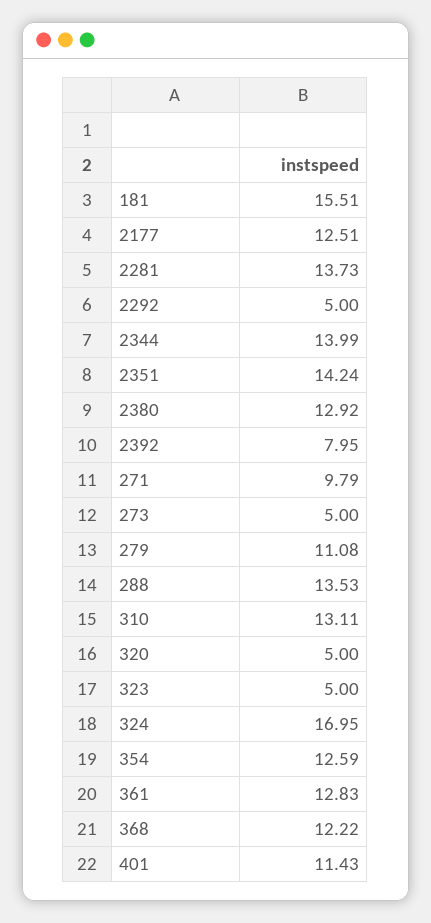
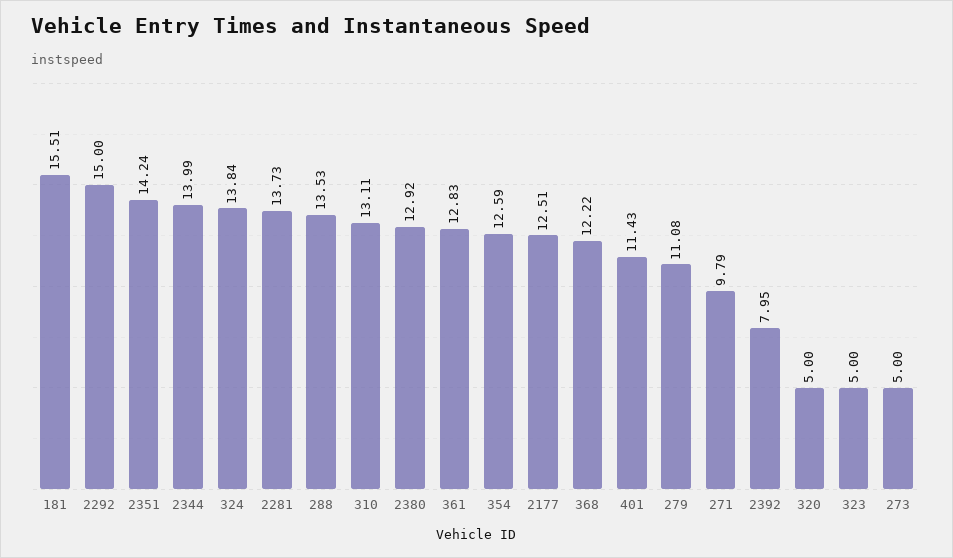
2292: 5 -> 15
324: 16.95 -> 13.84

